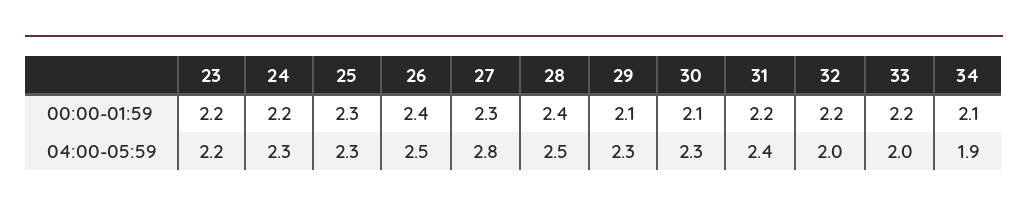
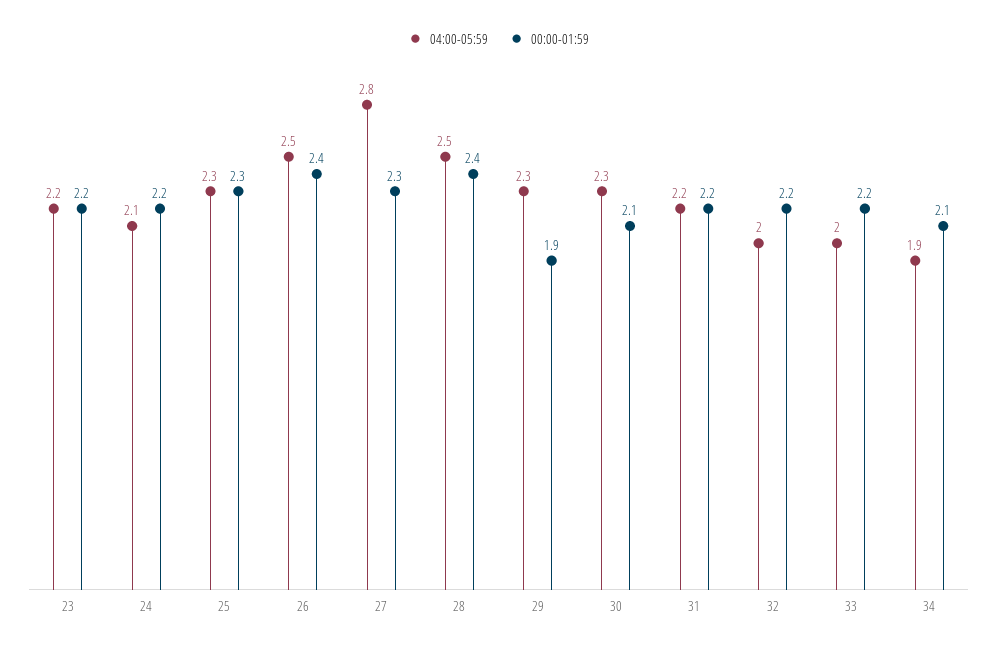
00:00-01:59, 29: 2.1 -> 1.9
04:00-05:59, 24: 2.3 -> 2.1
04:00-05:59, 31: 2.4 -> 2.2

